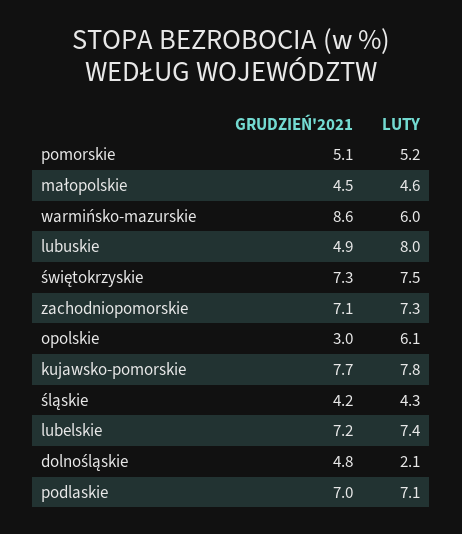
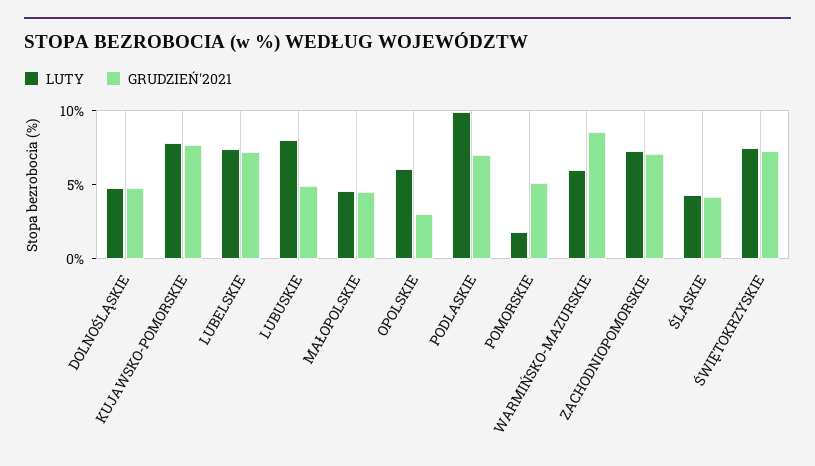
LUTY, pomorskie: 5.2 -> 2
LUTY, dolnośląskie: 2.1 -> 5
LUTY, podlaskie: 7.1 -> 10

